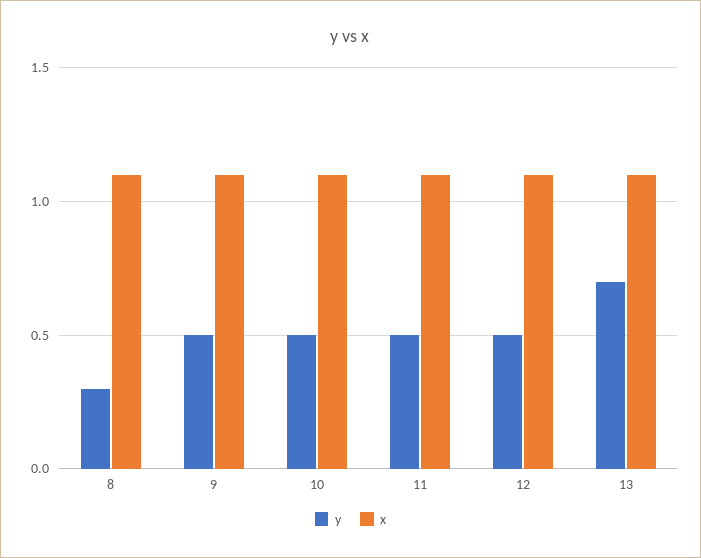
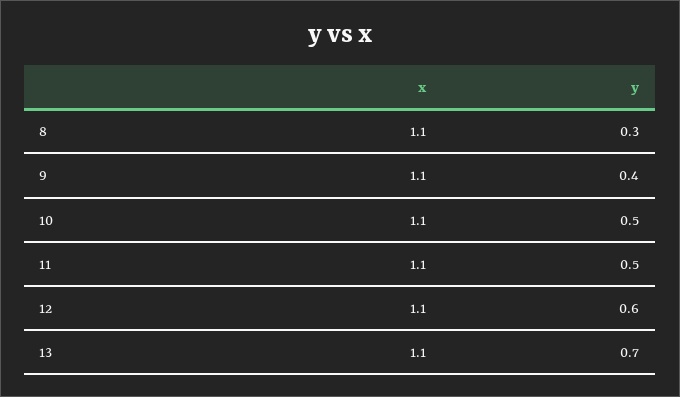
y, 9: 0.5 -> 0.4
y, 12: 0.5 -> 0.6

